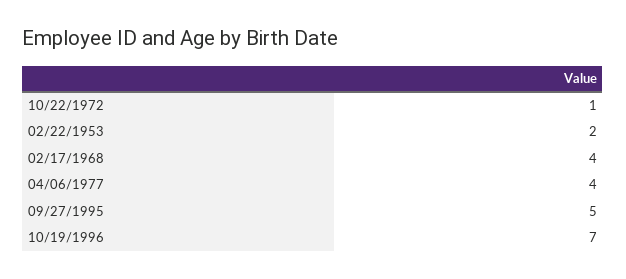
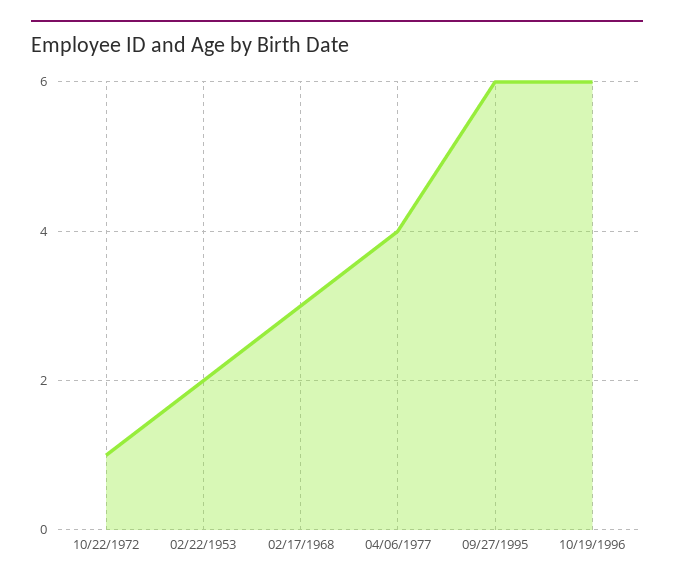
02/17/1968: 4 -> 3
09/27/1995: 5 -> 6
10/19/1996: 7 -> 6

